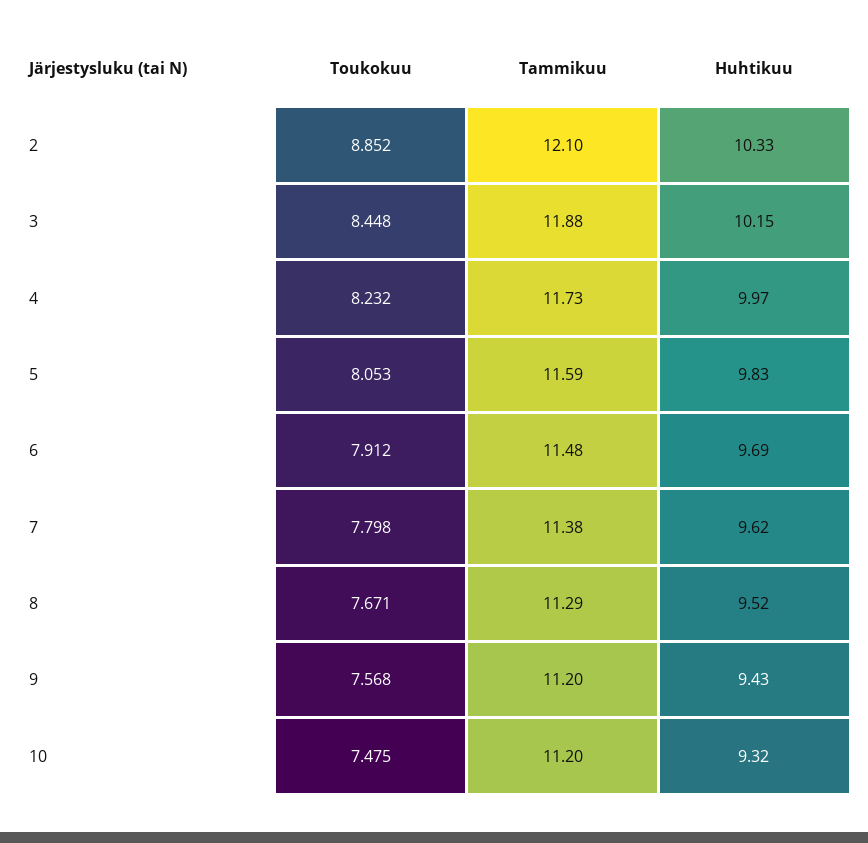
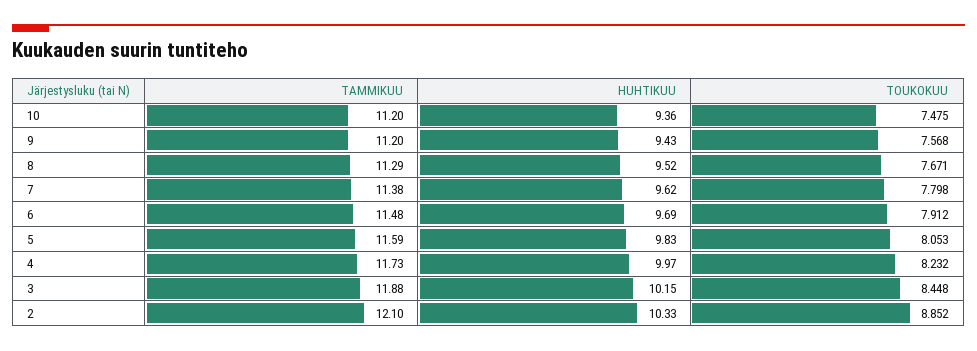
Huhtikuu, 10: 9.32 -> 9.36

